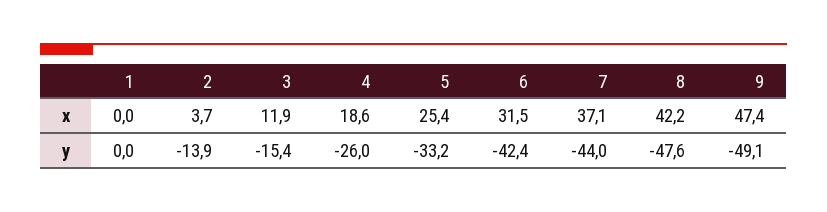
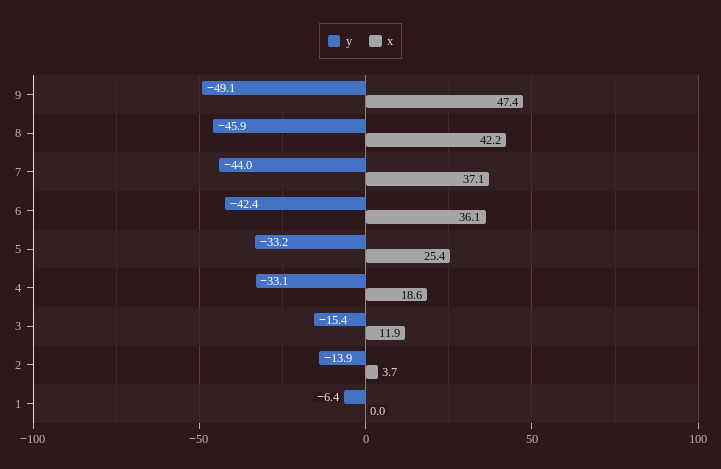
x, 6: 31.5 -> 36.1
y, 1: 0 -> -6.4
y, 4: -26 -> -33.1
y, 8: -47.6 -> -45.9

